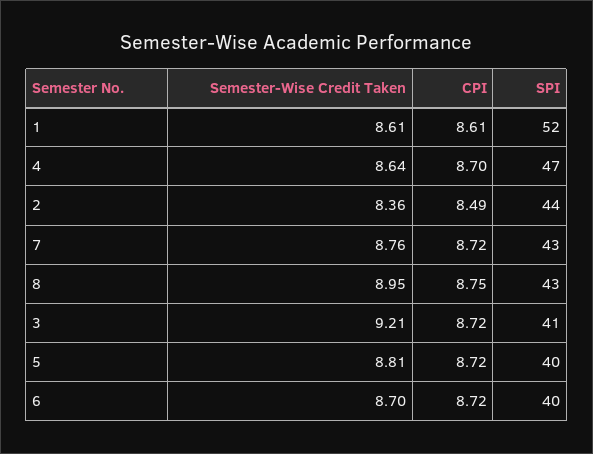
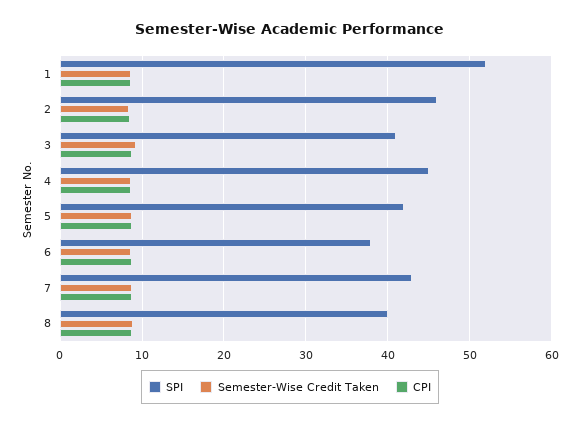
SPI, 4: 47 -> 45
SPI, 2: 44 -> 46
SPI, 8: 43 -> 40
SPI, 5: 40 -> 42
SPI, 6: 40 -> 38

